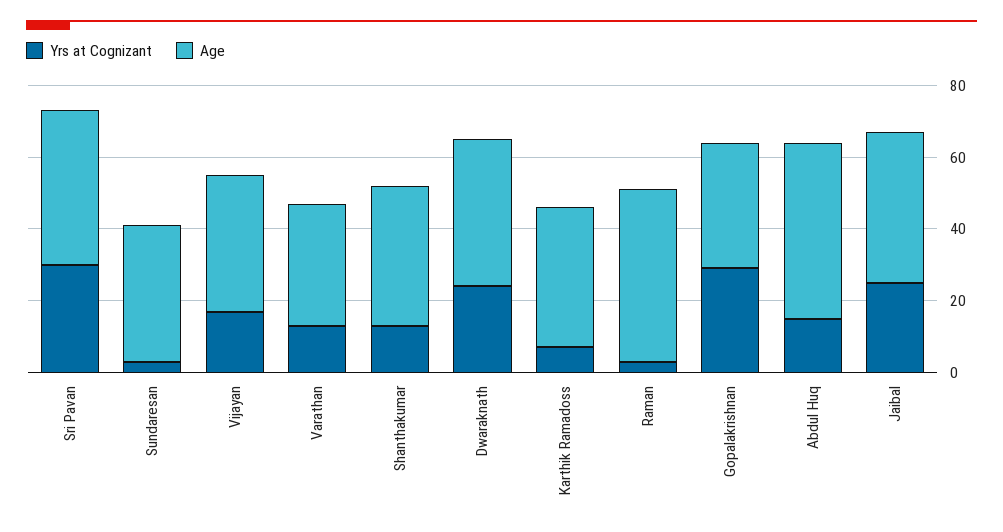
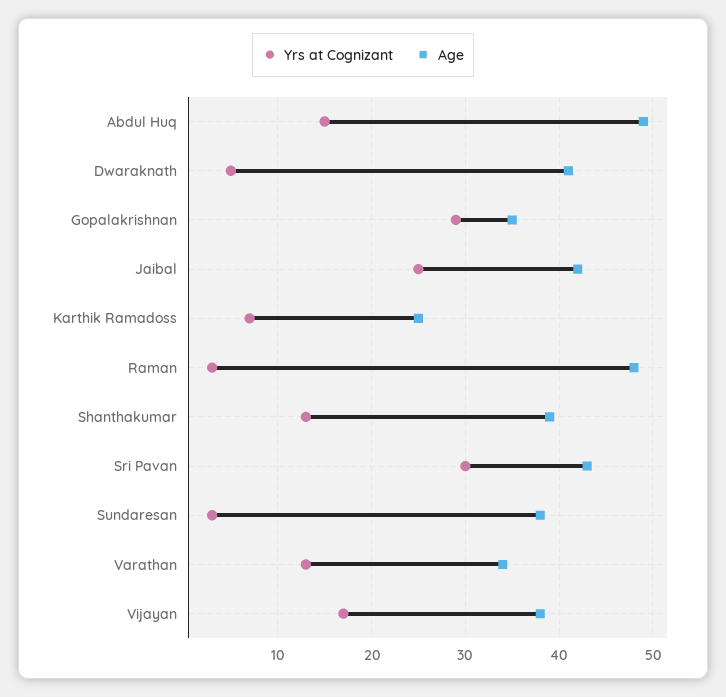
Yrs at Cognizant, Dwaraknath: 25 -> 5
Age, Karthik Ramadoss: 40 -> 25

